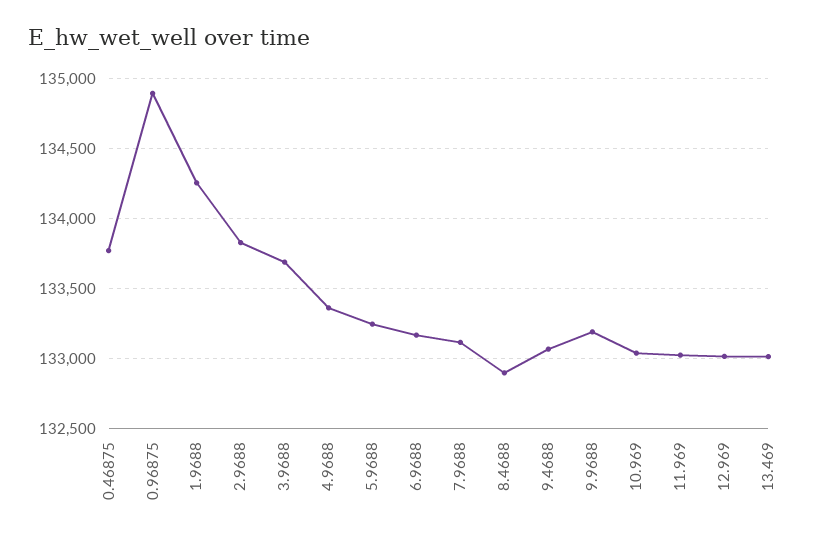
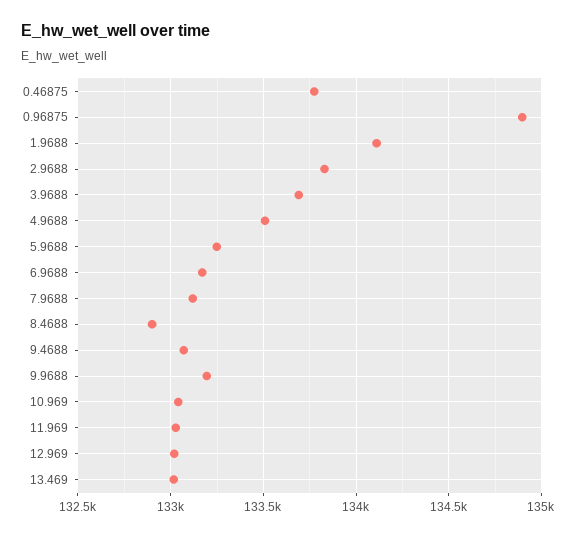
1.9688: 134250 -> 134100
4.9688: 133350 -> 133500

